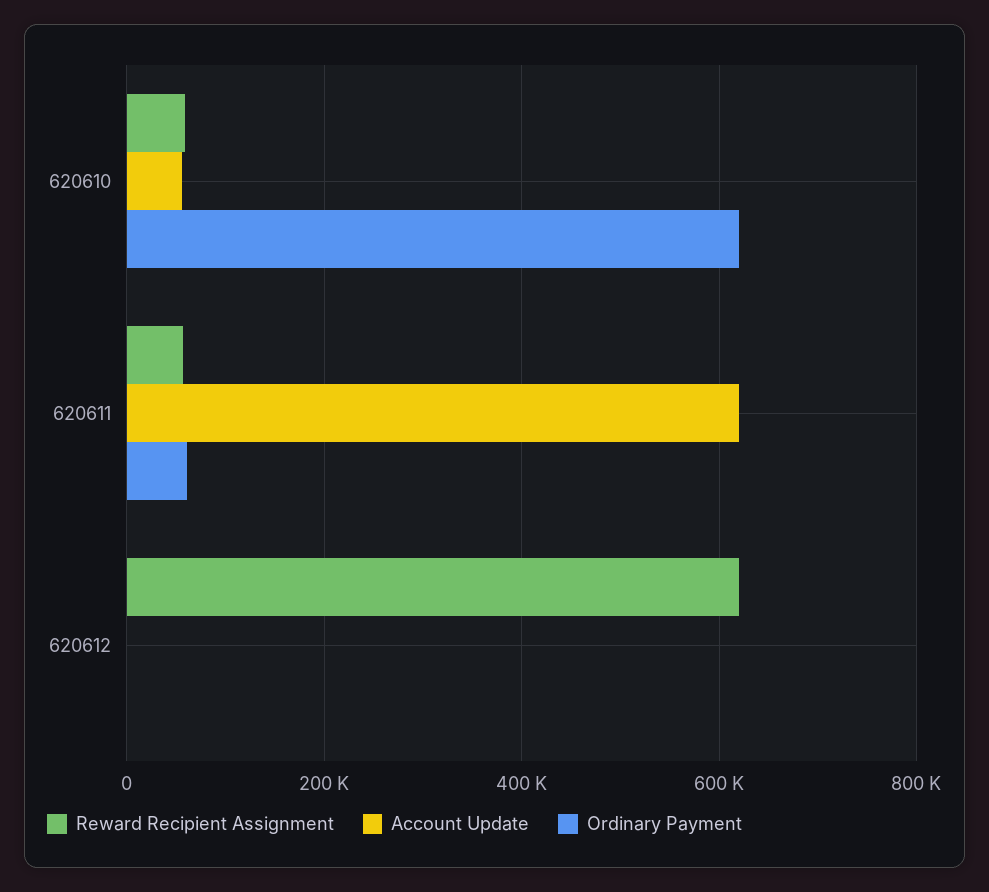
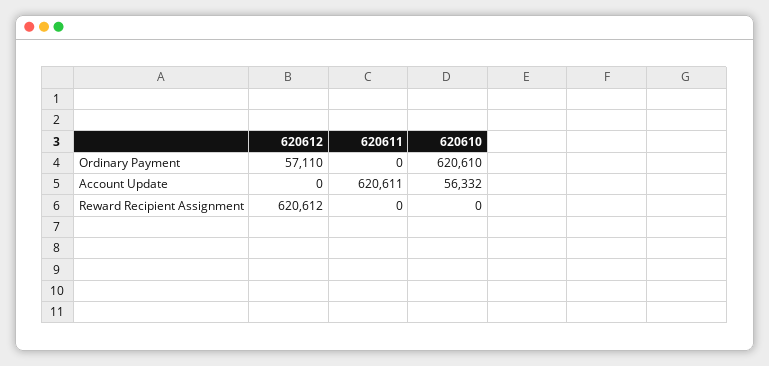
Reward Recipient Assignment, 620610: 60000 -> 0
Reward Recipient Assignment, 620611: 60000 -> 0
Ordinary Payment, 620611: 60000 -> 0
Ordinary Payment, 620612: 0 -> 57110

